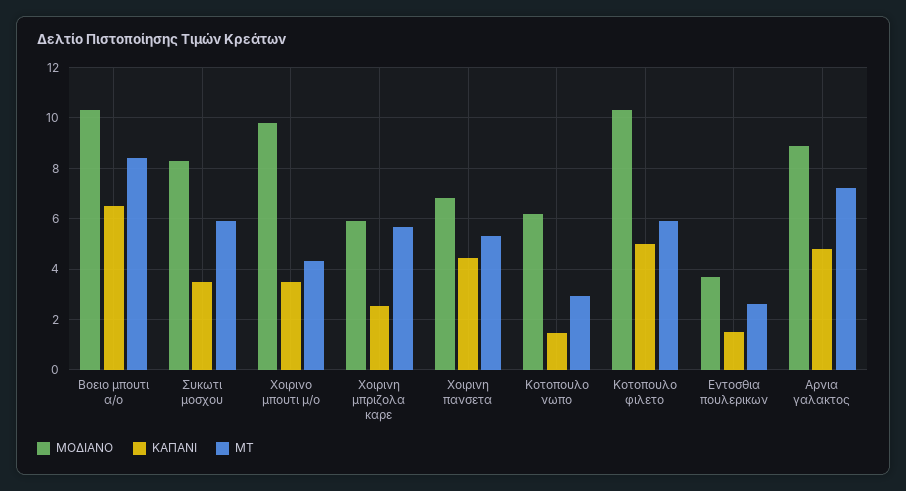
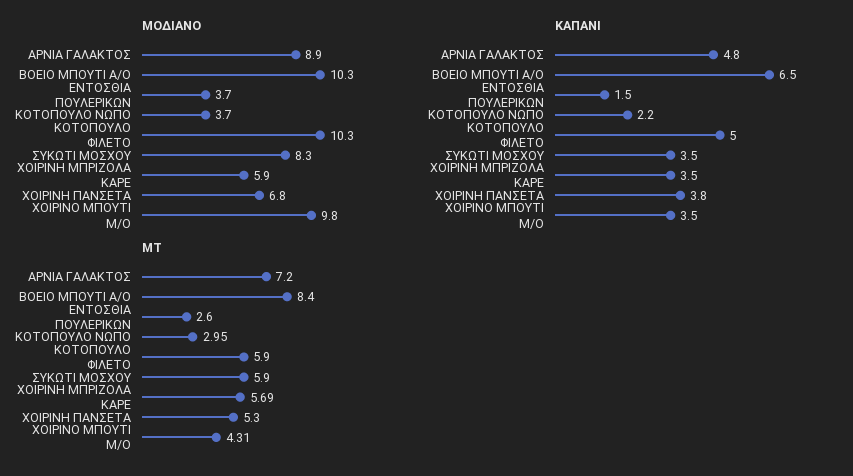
ΚΑΠΑΝΙ, Χοιρινη μπριζολα καρε: 2.5 -> 3.5
ΚΑΠΑΝΙ, Χοιρινη πανσετα: 4.5 -> 3.8
ΜΟΔΙΑΝΟ, Κοτοπουλο νωπο: 6.25 -> 3.7
ΚΑΠΑΝΙ, Κοτοπουλο νωπο: 1.5 -> 2.2

